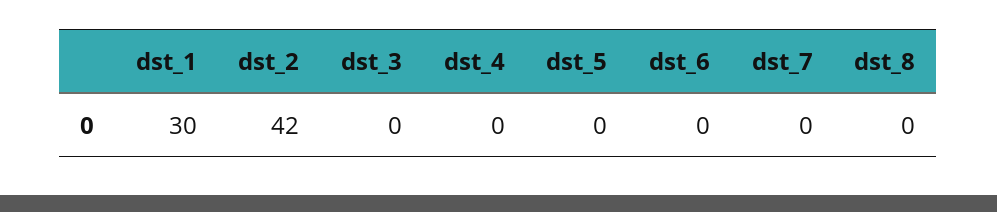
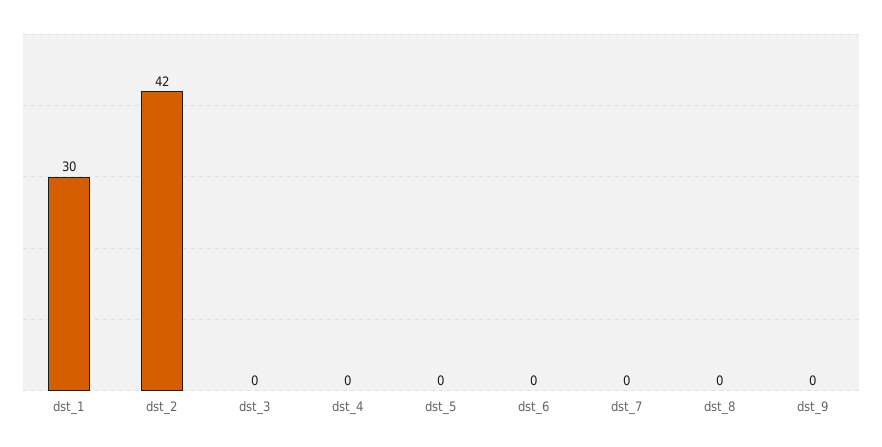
dst_9: none -> 0

